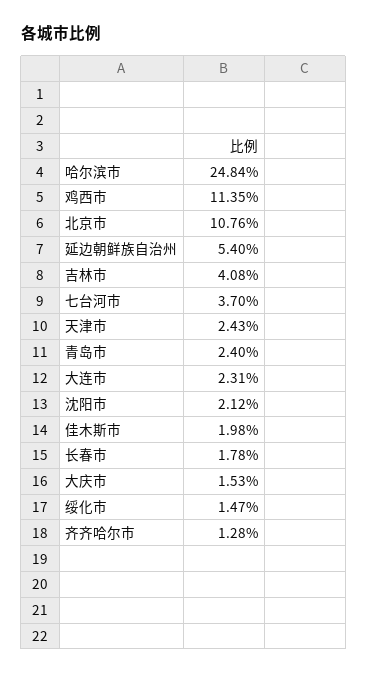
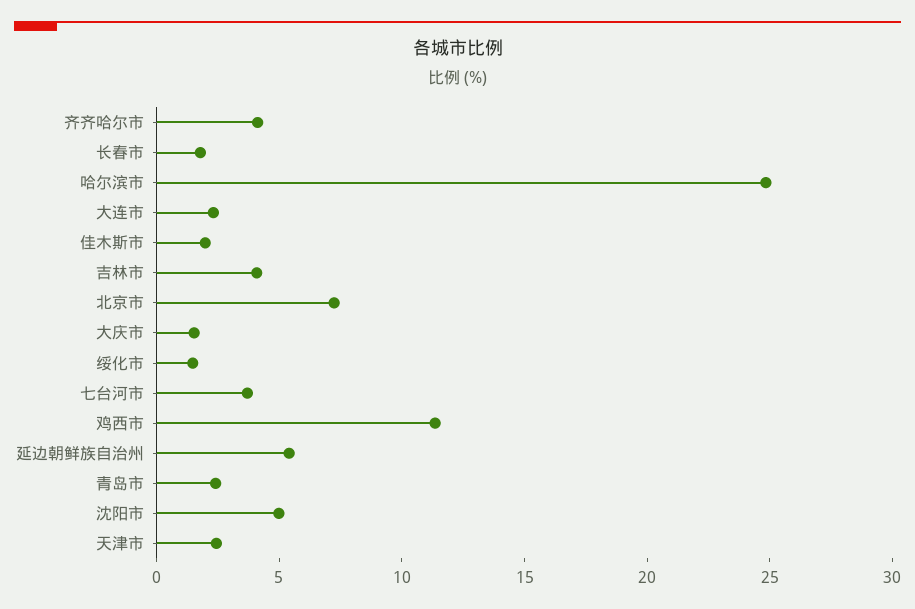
北京市: 10.76 -> 7
沈阳市: 2.12 -> 5
齐齐哈尔市: 1.28 -> 4

